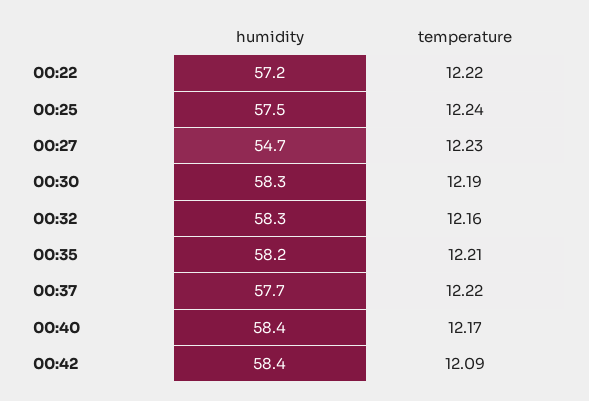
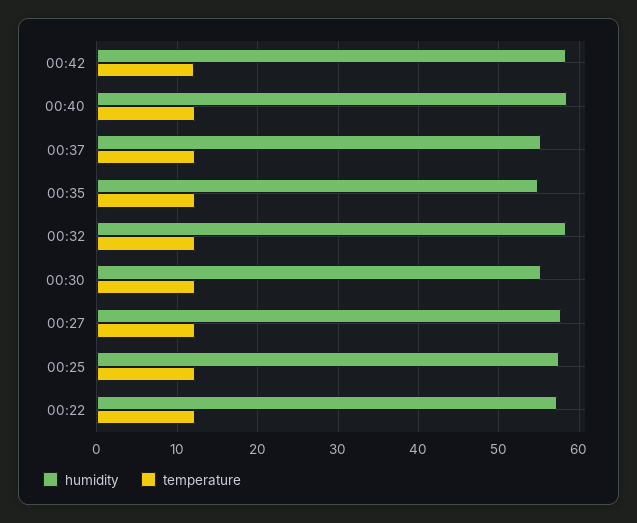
humidity, 00:27: 54.7 -> 58
humidity, 00:30: 58.3 -> 55
humidity, 00:35: 58.2 -> 55
humidity, 00:37: 57.7 -> 55

